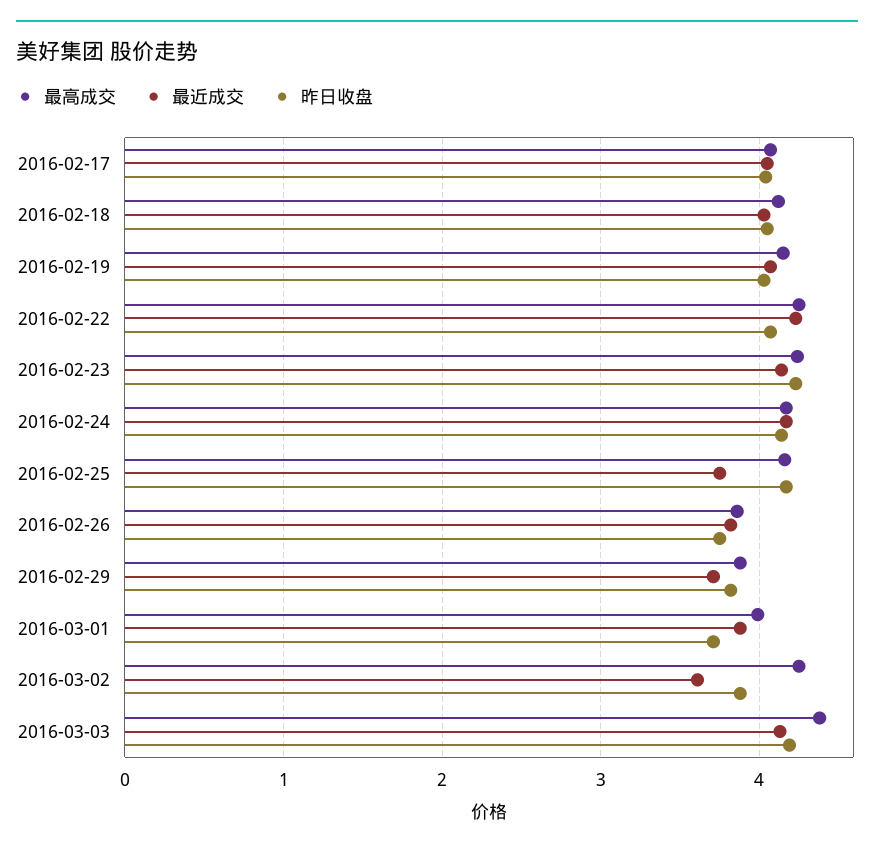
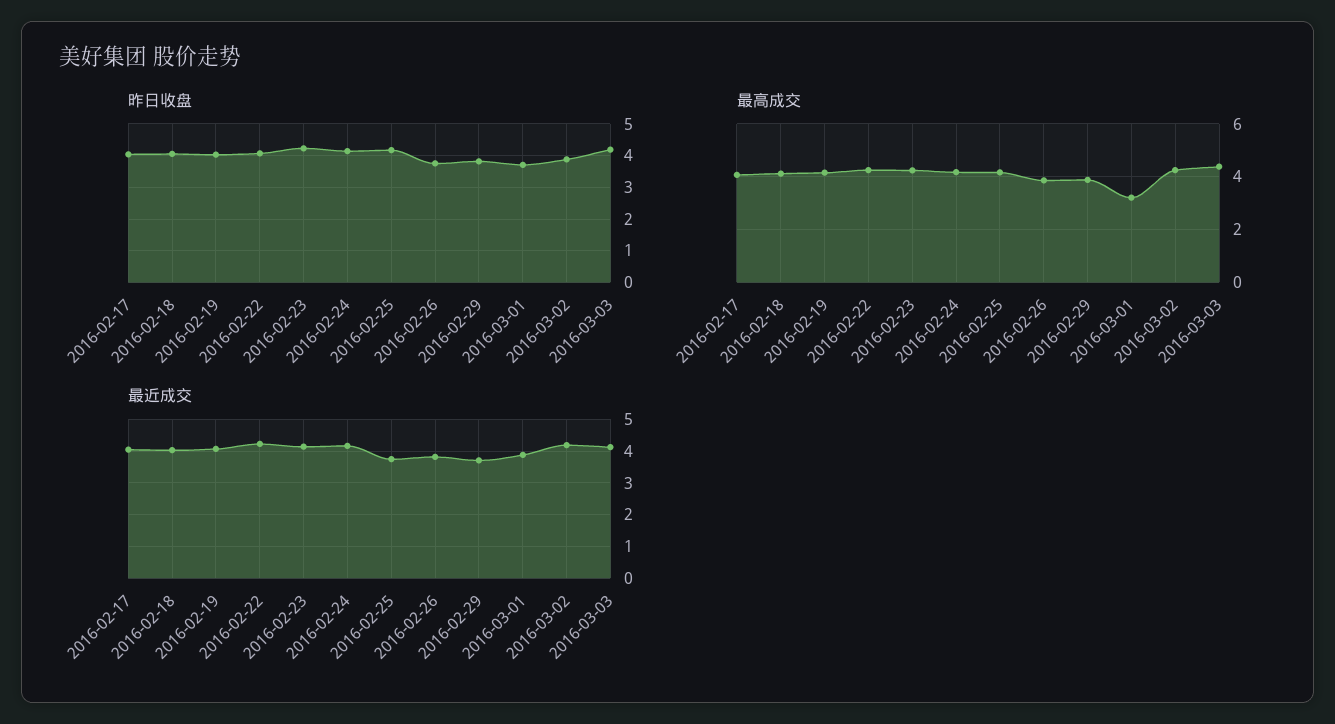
最高成交, 2016-03-01: 4 -> 3.25
最近成交, 2016-03-02: 3.6 -> 4.2

